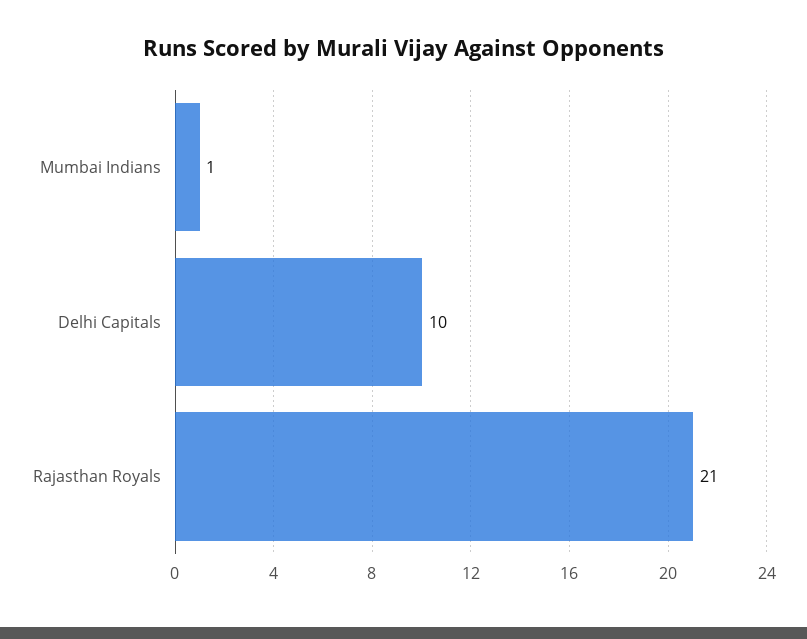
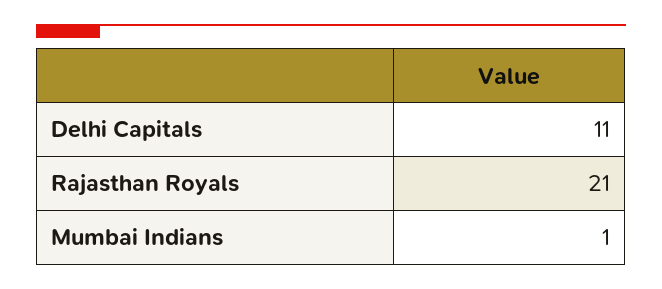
Delhi Capitals: 10 -> 11

